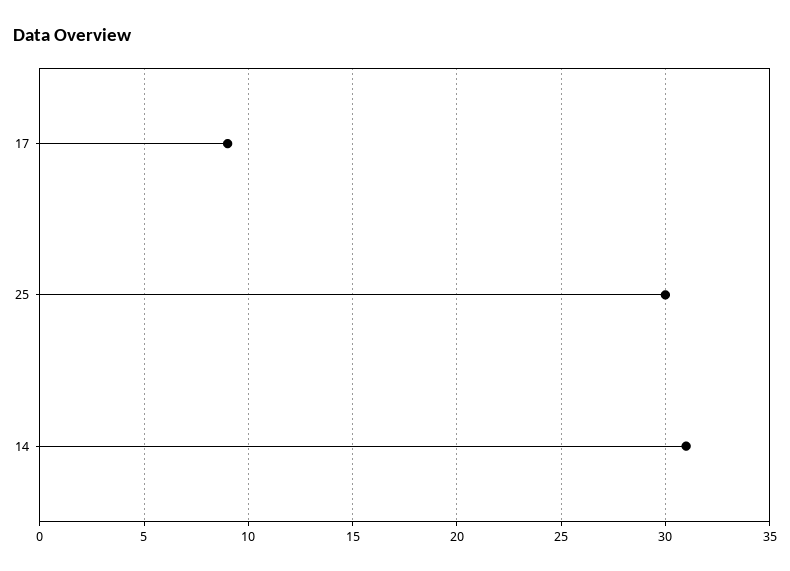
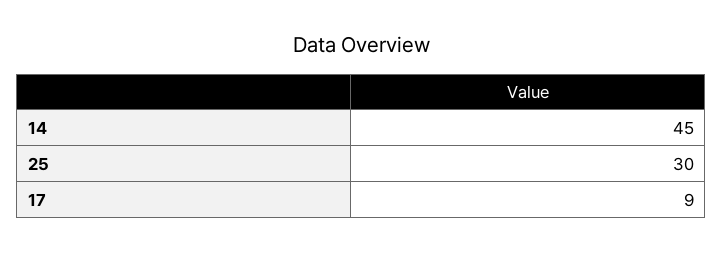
14: 31 -> 45

